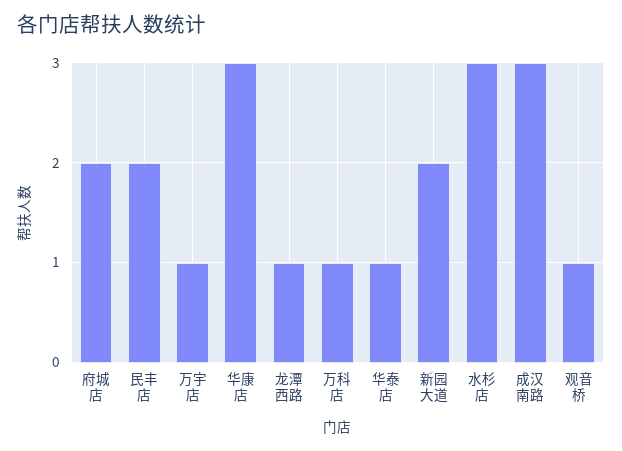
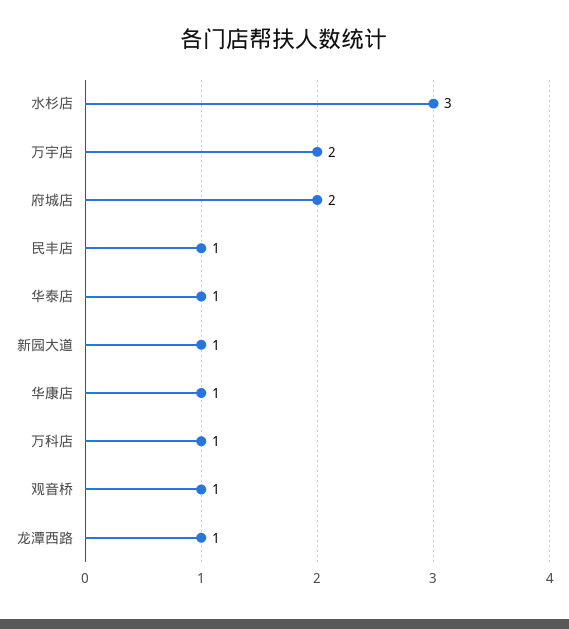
民丰店: 2 -> 1
万宇店: 1 -> 2
华康店: 3 -> 1
新园大道: 2 -> 1
成汉南路: 3 -> none

